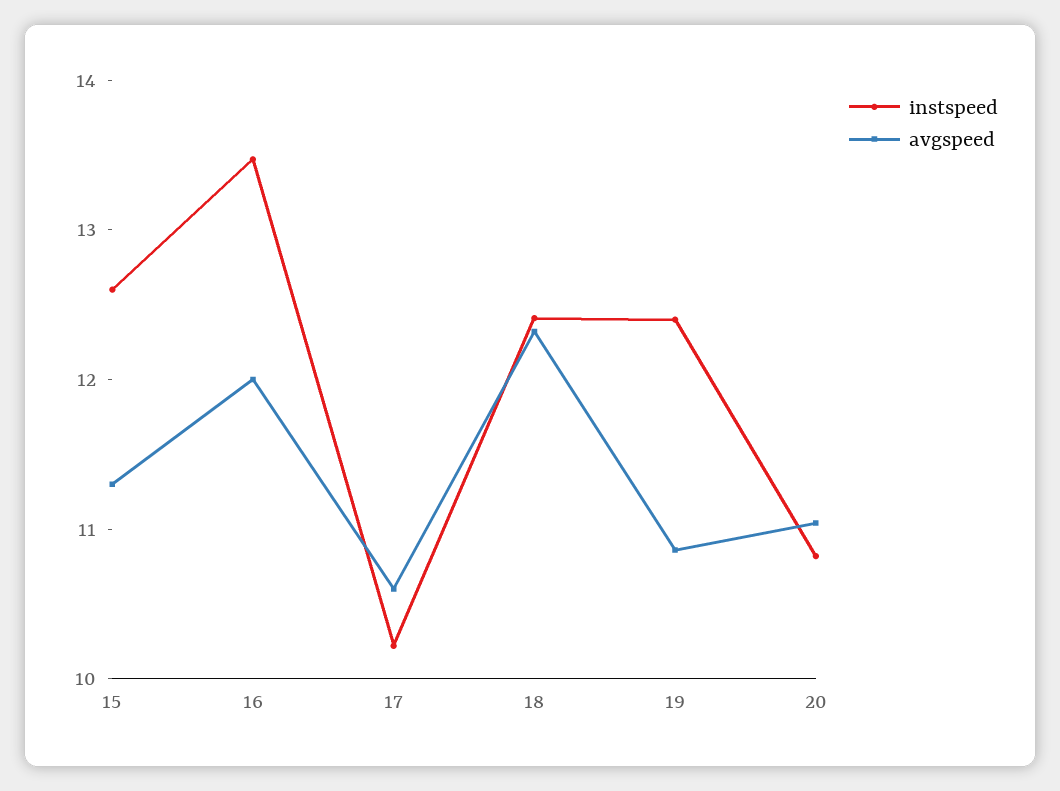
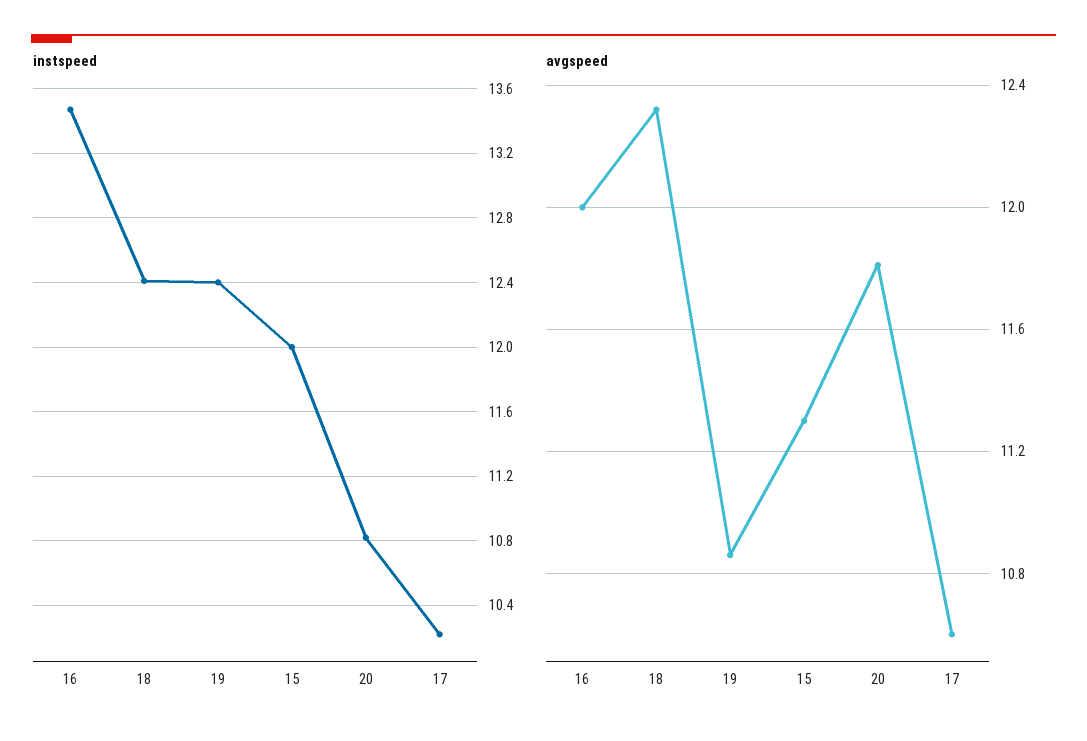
instspeed, 15: 12.6 -> 12
avgspeed, 20: 11 -> 11.8

